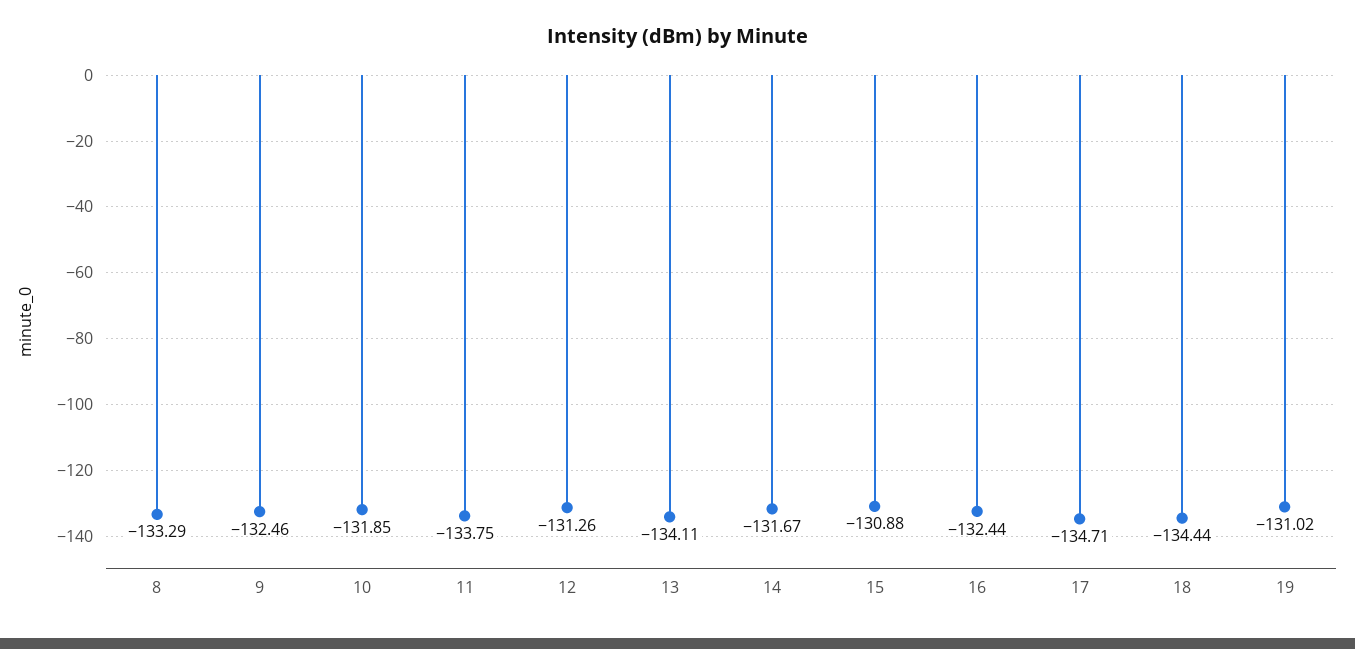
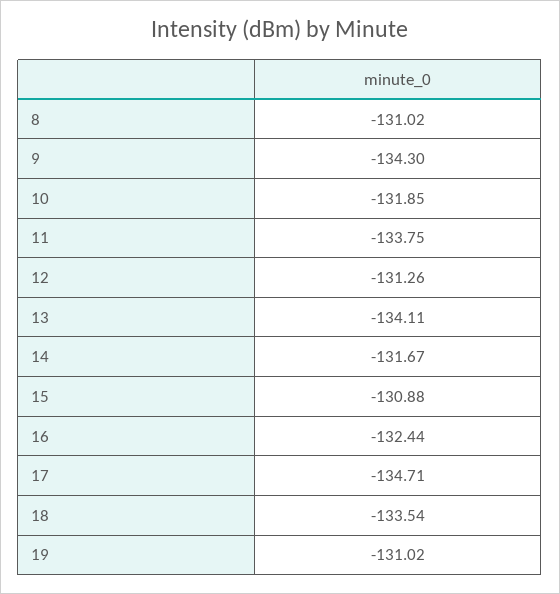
8: -133.29 -> -131.02
9: -132.46 -> -134.3
18: -134.44 -> -133.54

